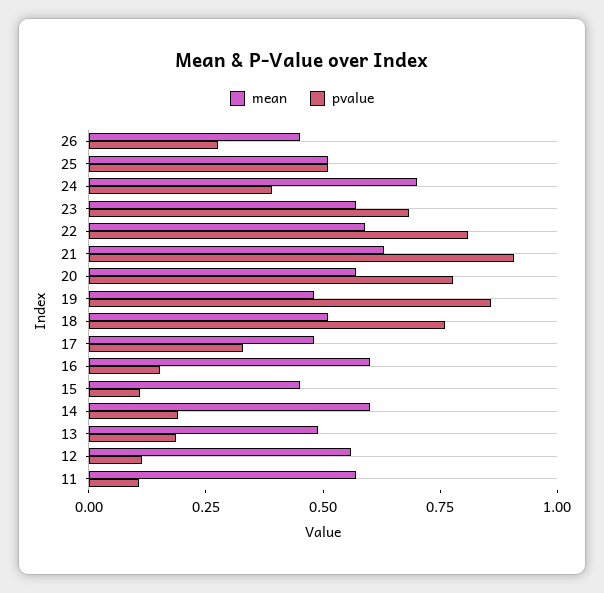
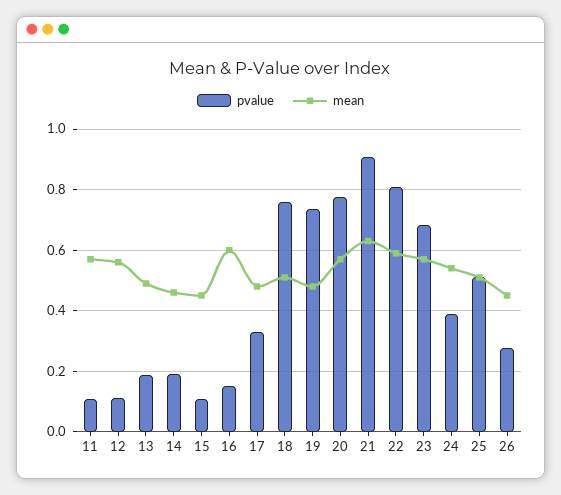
mean, 24: 0.7 -> 0.54
pvalue, 19: 0.85 -> 0.74
mean, 14: 0.6 -> 0.46

